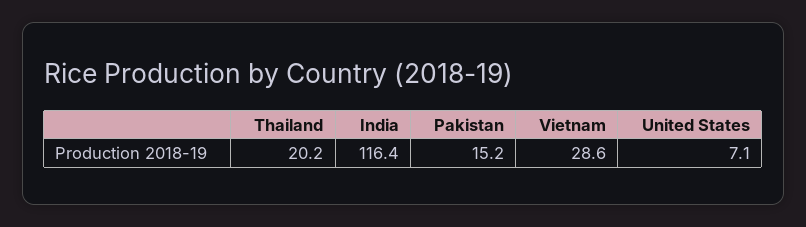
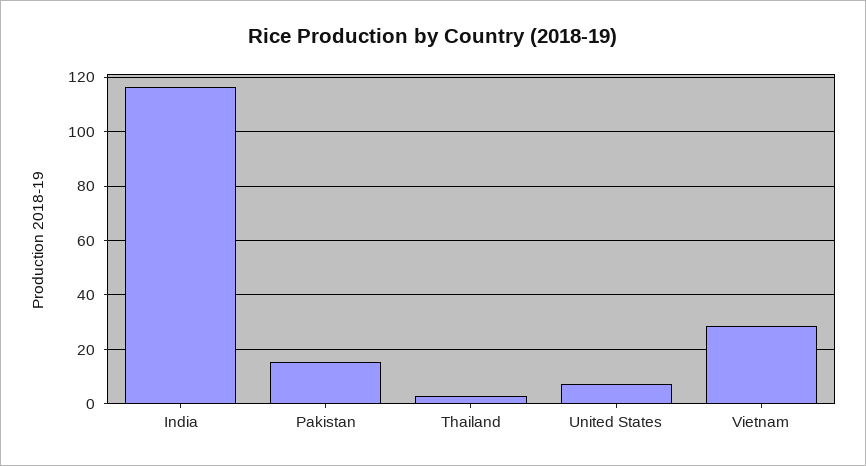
Thailand: 20.2 -> 2.5

